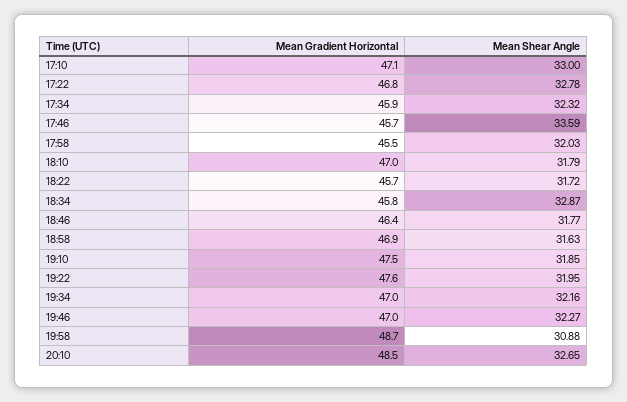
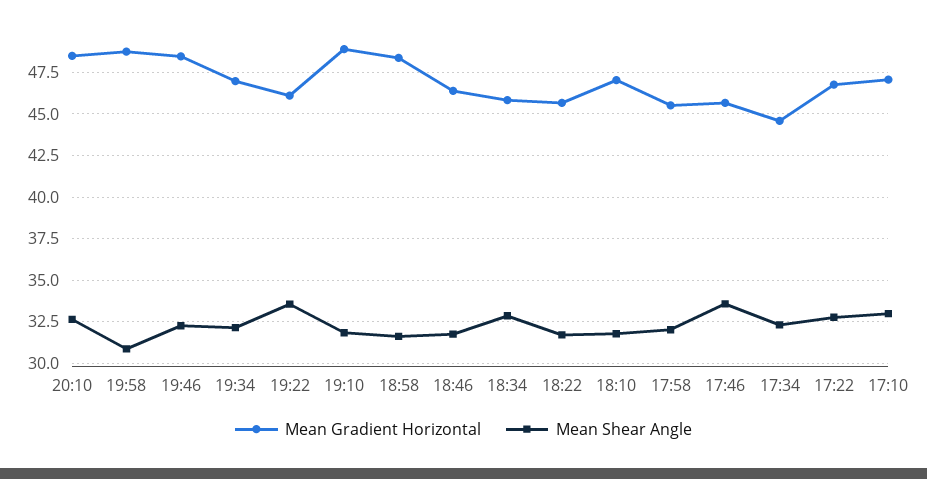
Mean Gradient Horizontal, 17:34: 45.9 -> 44.5
Mean Gradient Horizontal, 18:58: 46.9 -> 48.5
Mean Gradient Horizontal, 19:10: 47.5 -> 49
Mean Gradient Horizontal, 19:22: 47.6 -> 46
Mean Shear Angle, 19:22: 31.95 -> 33.5
Mean Gradient Horizontal, 19:46: 47 -> 48.5

